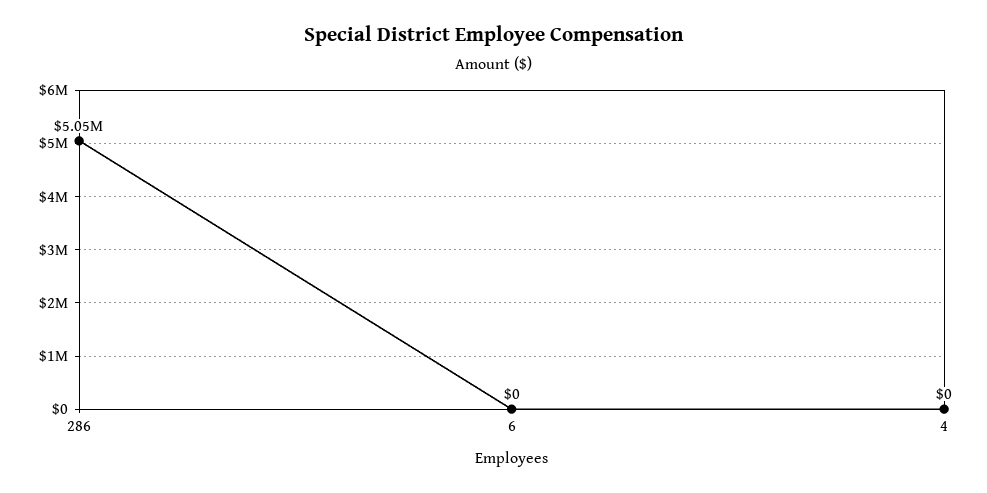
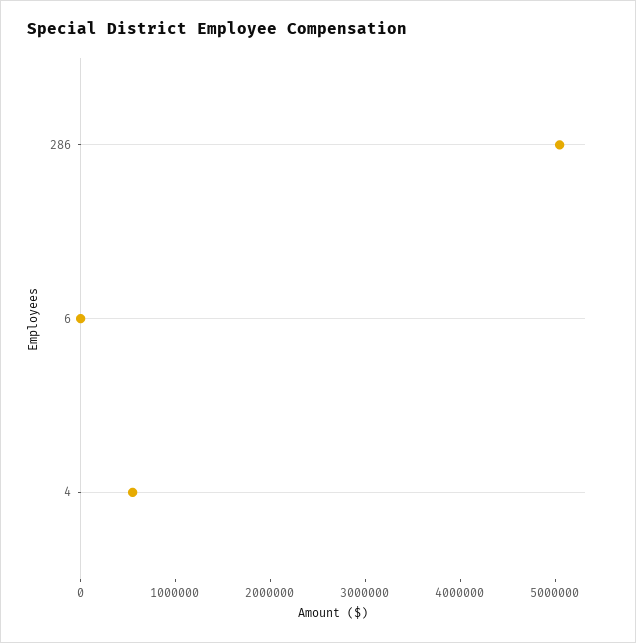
4: 0 -> 600000

